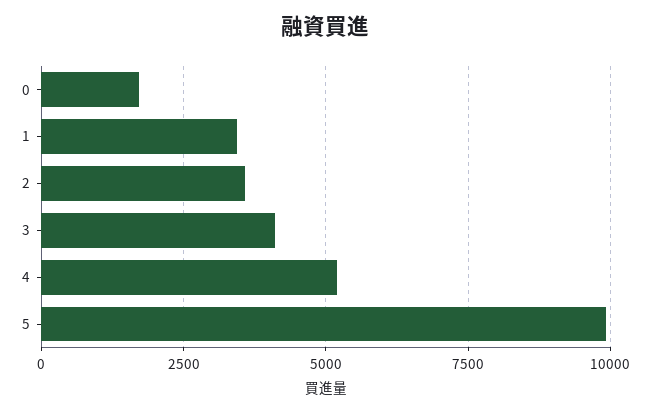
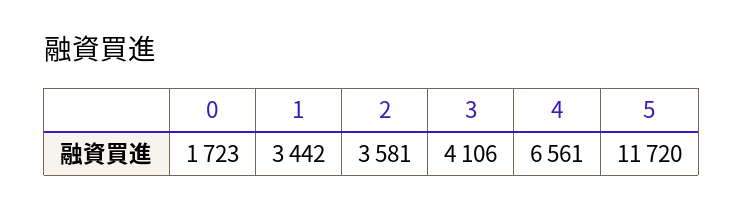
4: 5250 -> 6561
5: 10000 -> 11720

